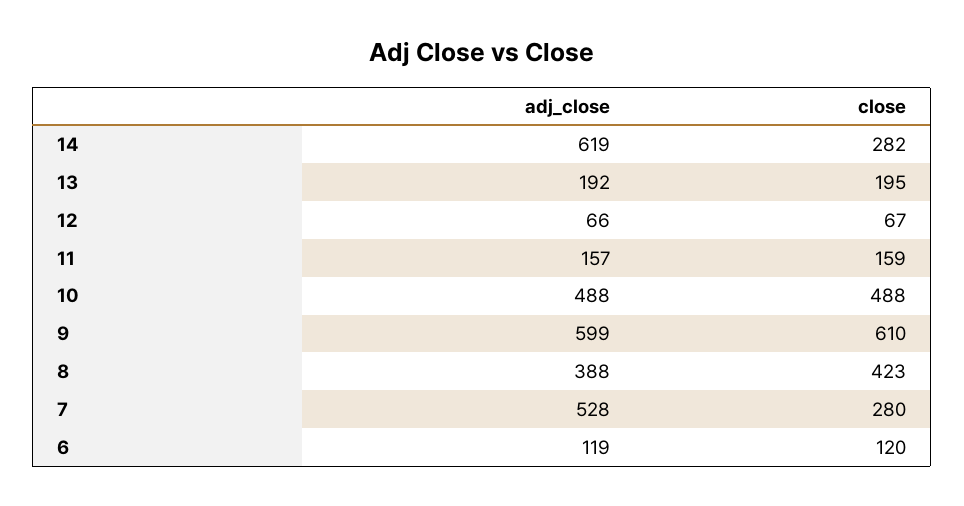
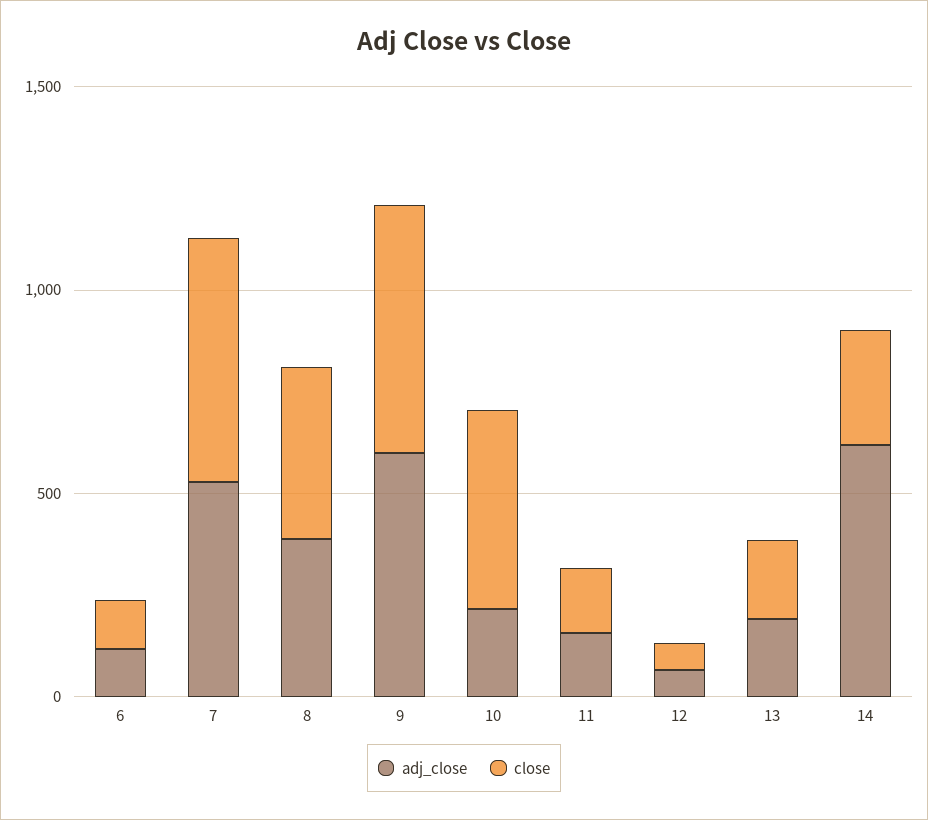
adj_close, 10: 488 -> 200
close, 7: 280 -> 600

